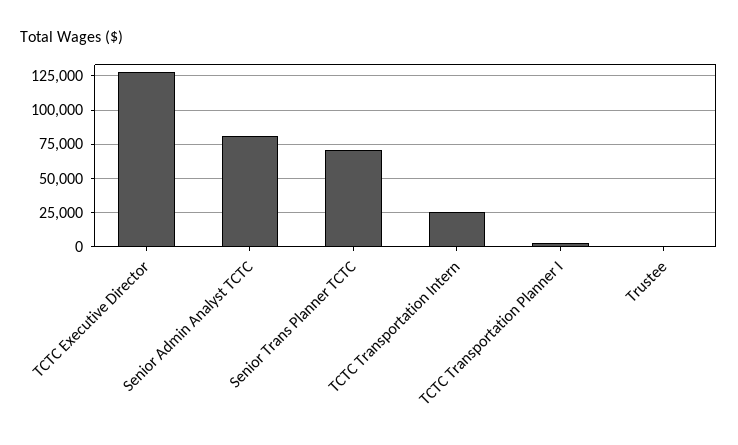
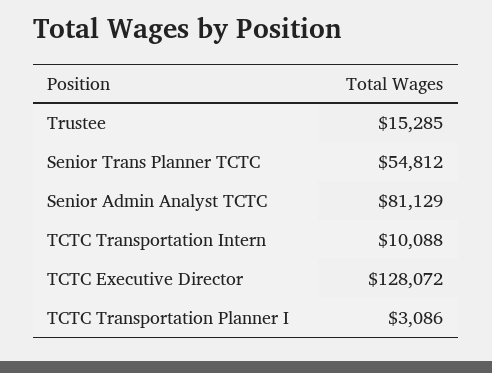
Senior Trans Planner TCTC: 70000 -> 54812
TCTC Transportation Intern: 25000 -> 10088
Trustee: 0 -> 15285

